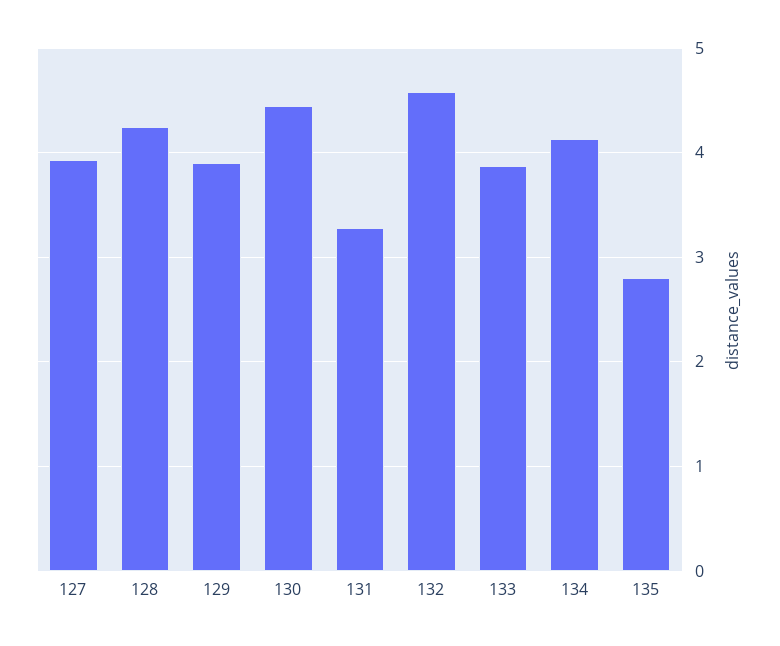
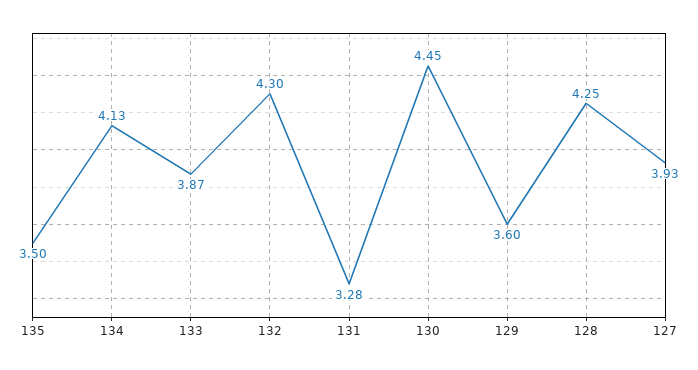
129: 3.9 -> 3.6
132: 4.6 -> 4.3
135: 2.8 -> 3.5

